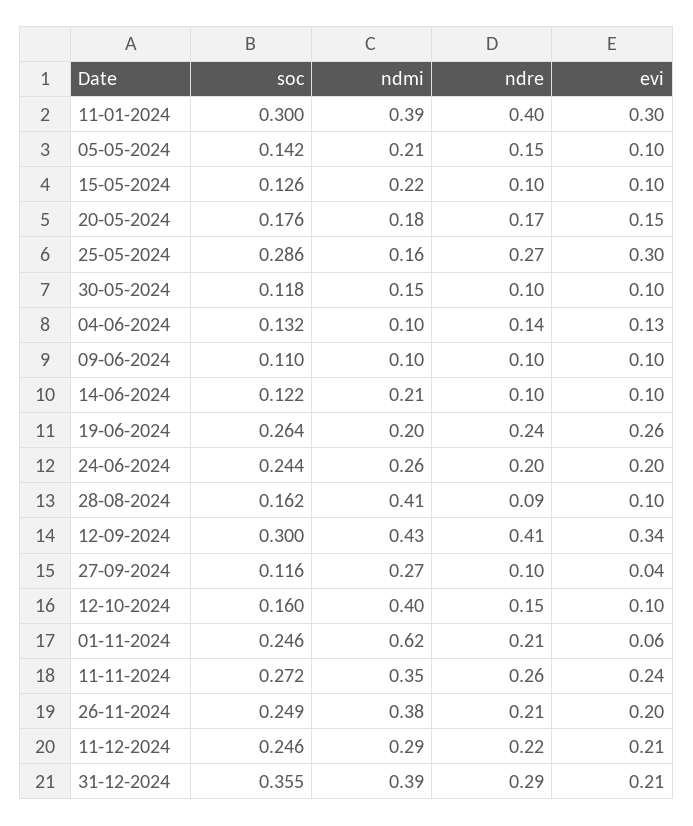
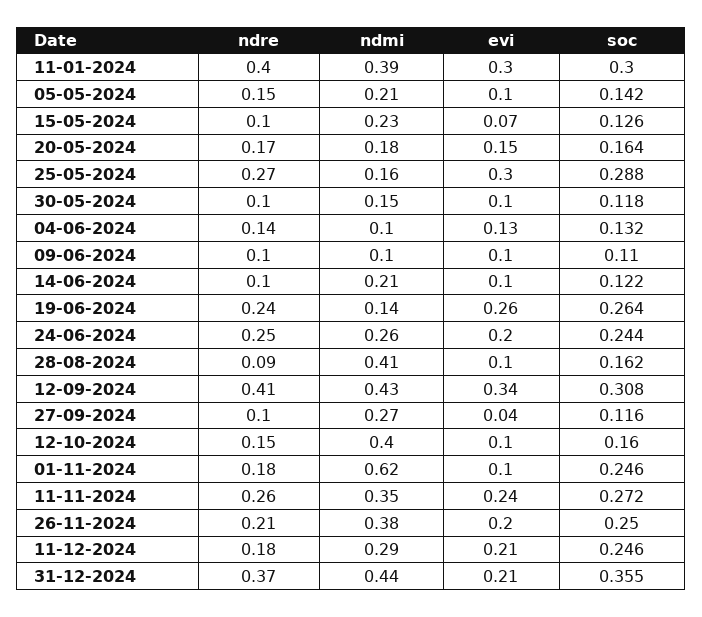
ndmi, 15-05-2024: 0.22 -> 0.23
evi, 15-05-2024: 0.1 -> 0.07
soc, 20-05-2024: 0.176 -> 0.164
soc, 25-05-2024: 0.286 -> 0.288
ndmi, 19-06-2024: 0.2 -> 0.14
ndre, 24-06-2024: 0.2 -> 0.25
soc, 12-09-2024: 0.3 -> 0.308
ndre, 01-11-2024: 0.21 -> 0.18
evi, 01-11-2024: 0.06 -> 0.1
soc, 26-11-2024: 0.249 -> 0.25
ndre, 11-12-2024: 0.22 -> 0.18
ndmi, 31-12-2024: 0.39 -> 0.44
ndre, 31-12-2024: 0.29 -> 0.37

